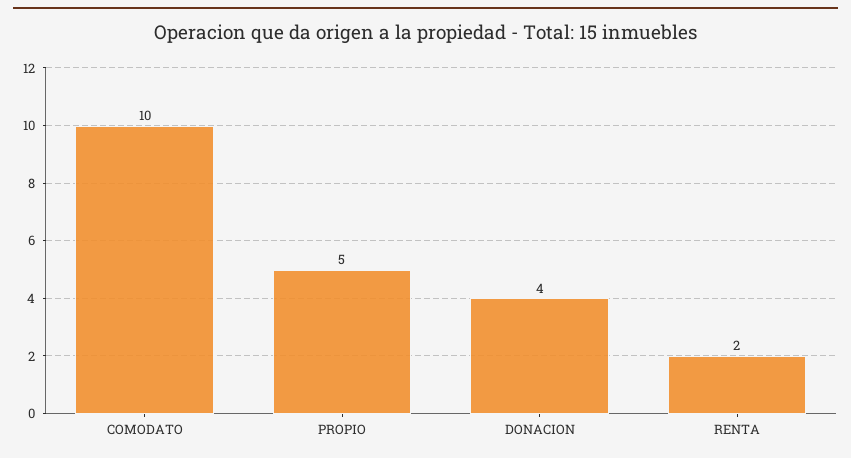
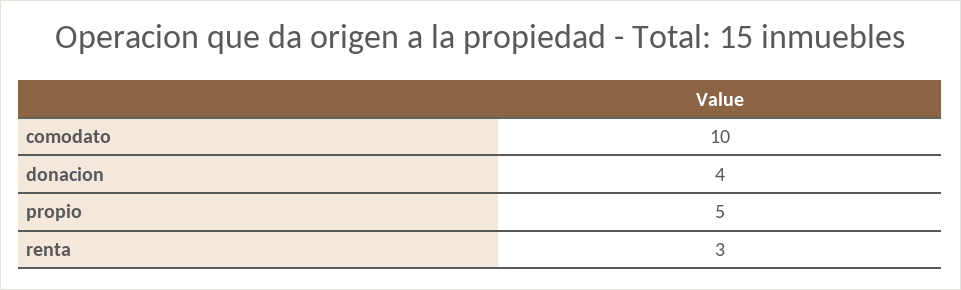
RENTA: 2 -> 3

